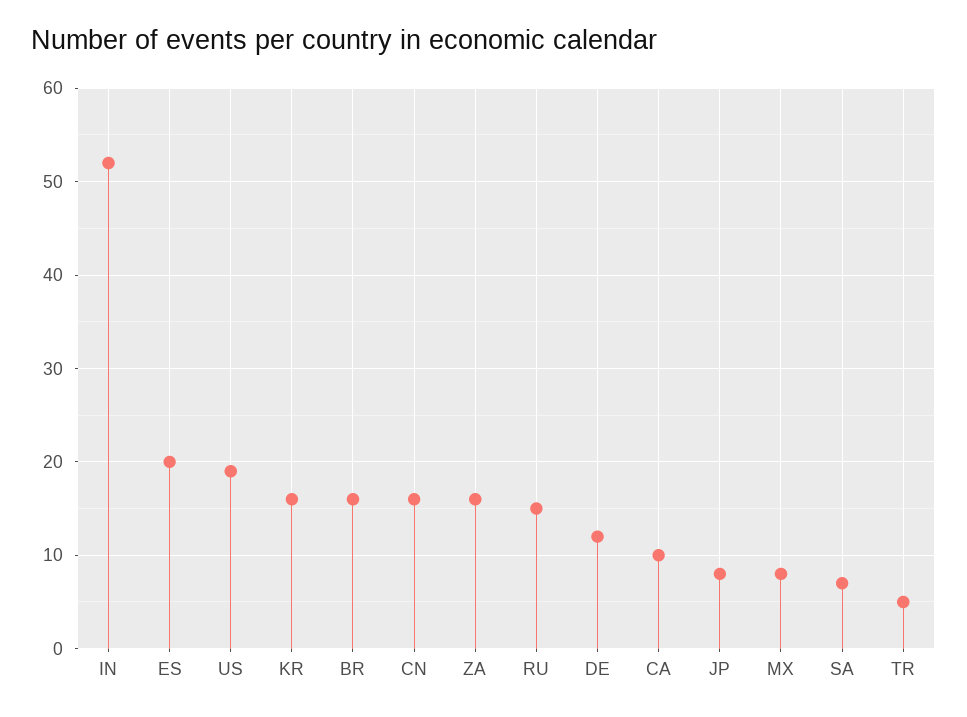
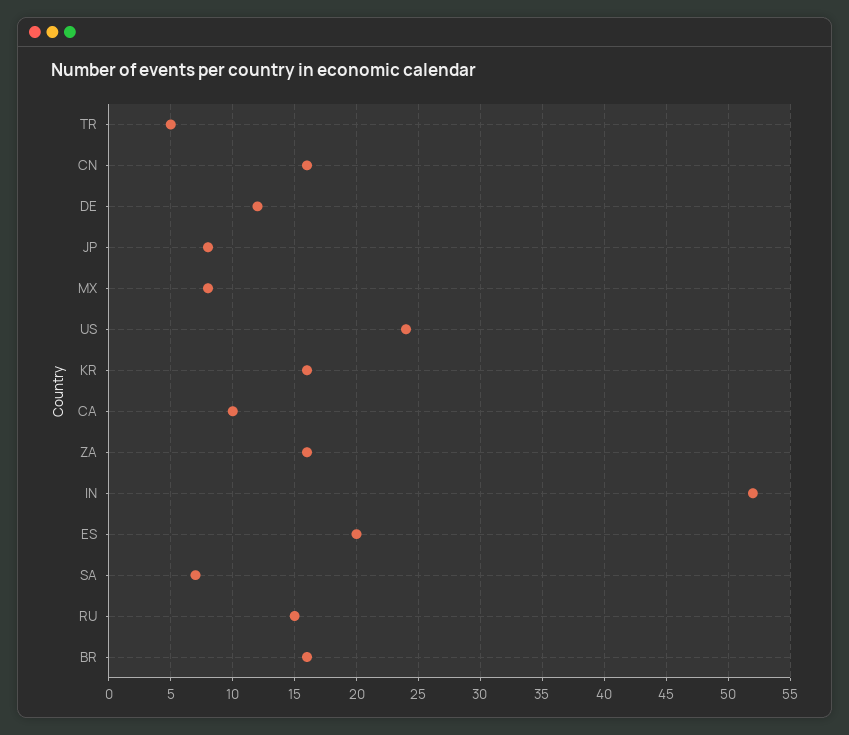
US: 19 -> 24

